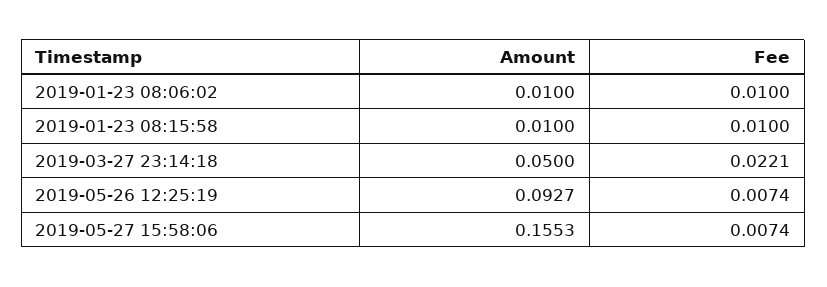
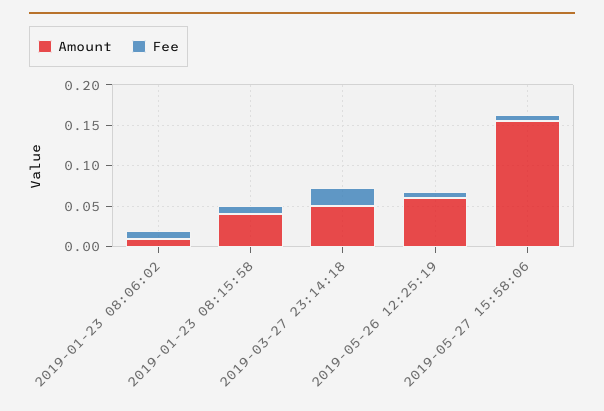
Amount, 2019-01-23 08:15:58: 0.01 -> 0.04
Amount, 2019-05-26 12:25:19: 0.0927 -> 0.06

